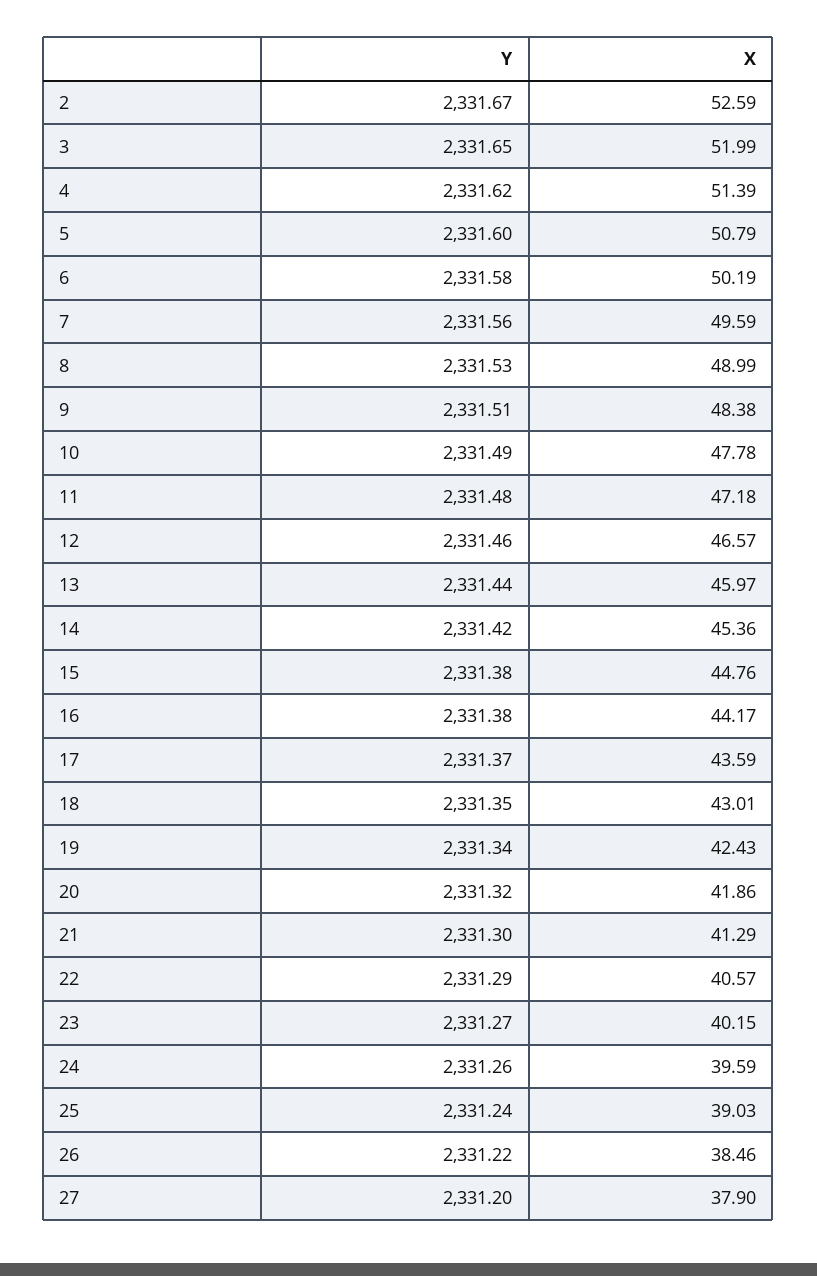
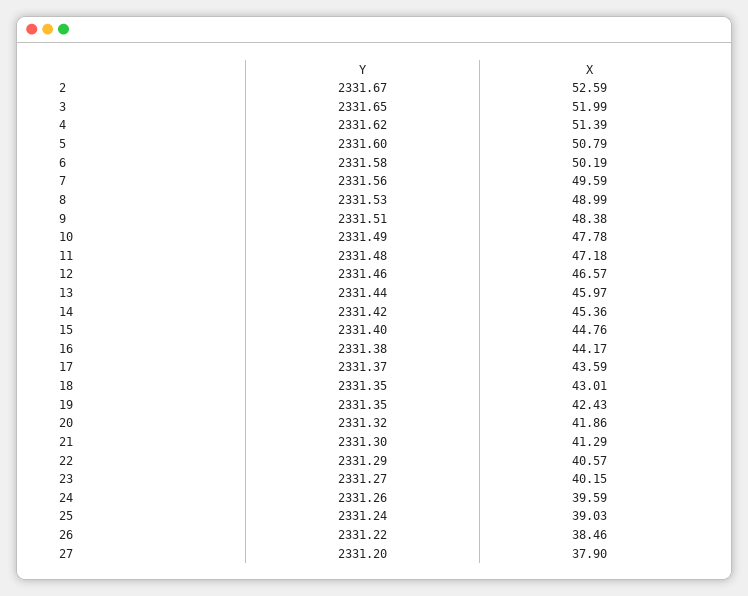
Y, 15: 2331.38 -> 2331.4
Y, 19: 2331.34 -> 2331.35

